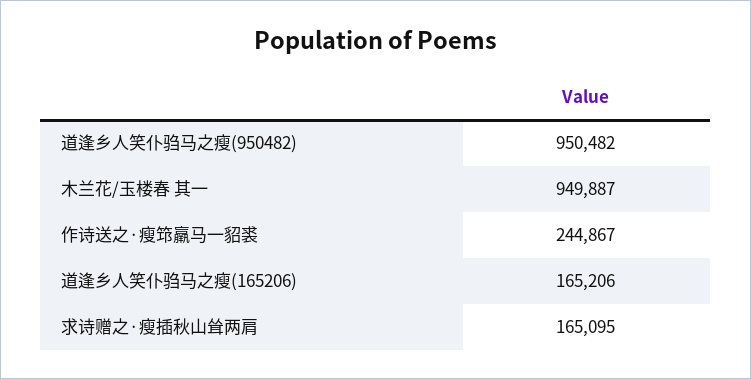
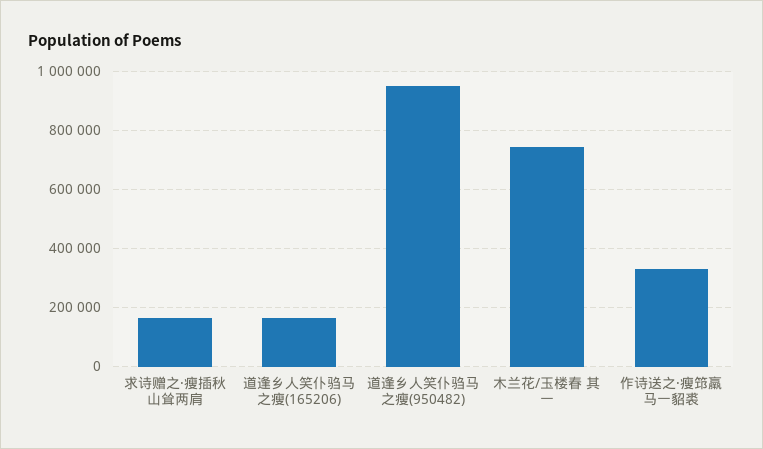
木兰花/玉楼春 其一: 949887 -> 750000
作诗送之·瘦筇羸马一貂裘: 244867 -> 325000

